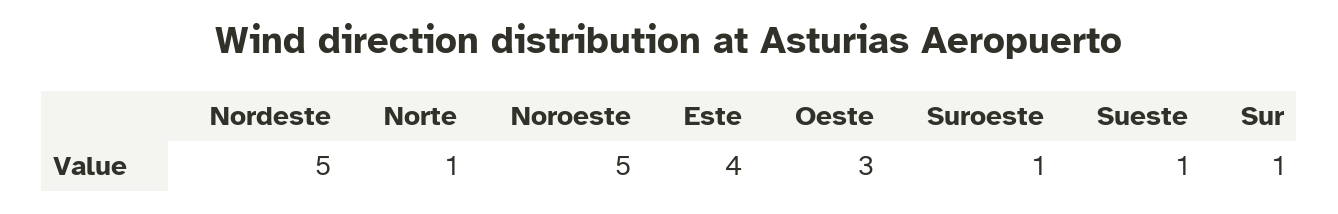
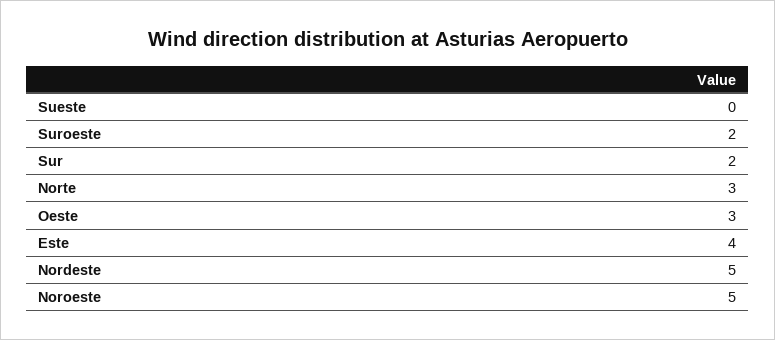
Norte: 1 -> 3
Suroeste: 1 -> 2
Sueste: 1 -> 0
Sur: 1 -> 2

